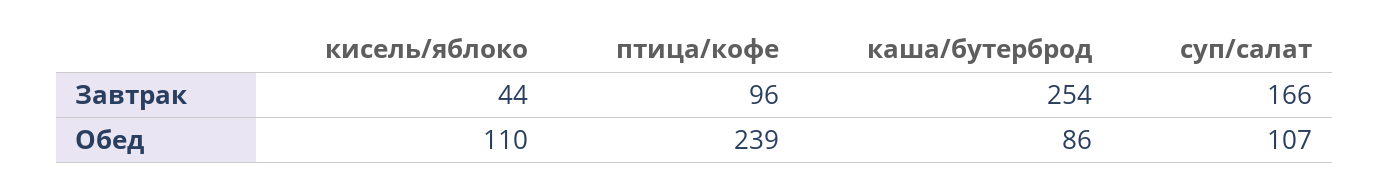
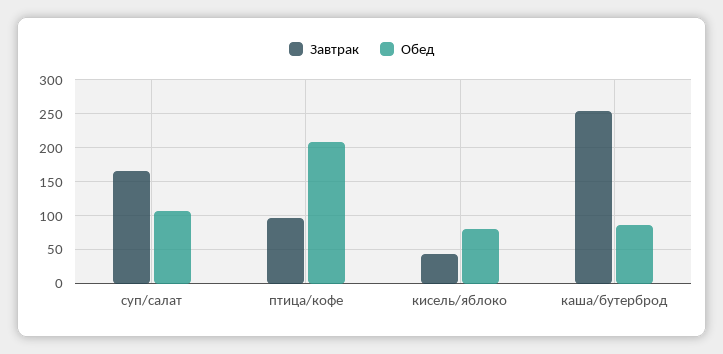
Обед, кисель/яблоко: 110 -> 80
Обед, птица/кофе: 239 -> 210

